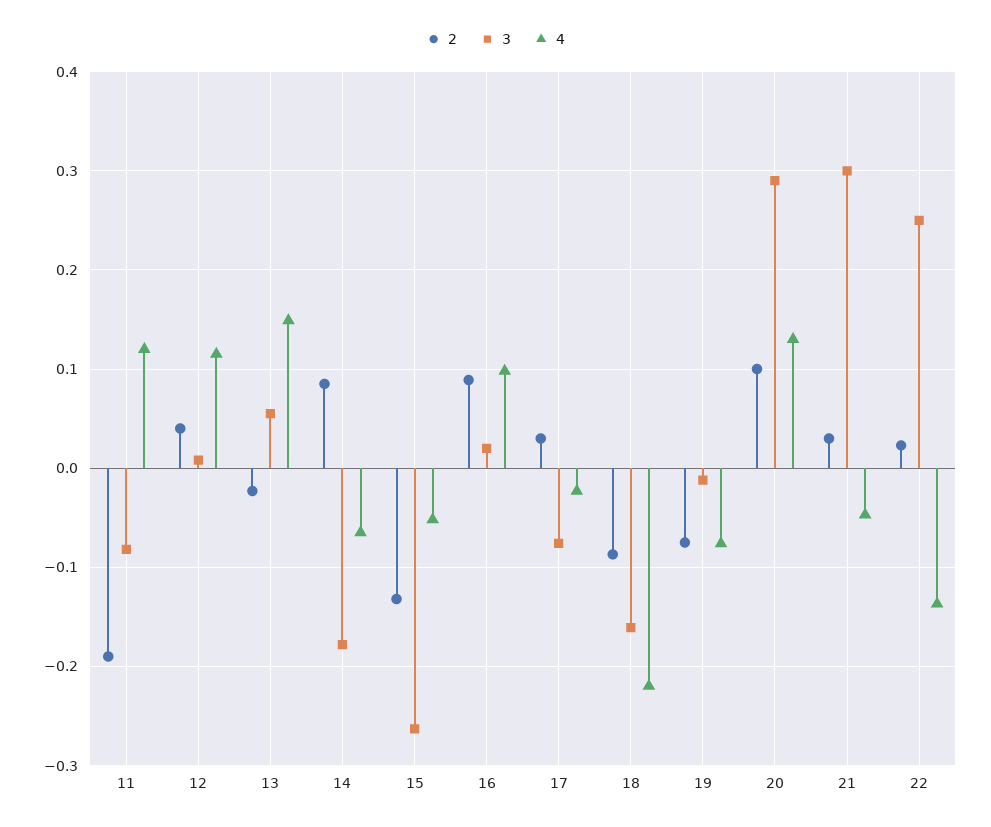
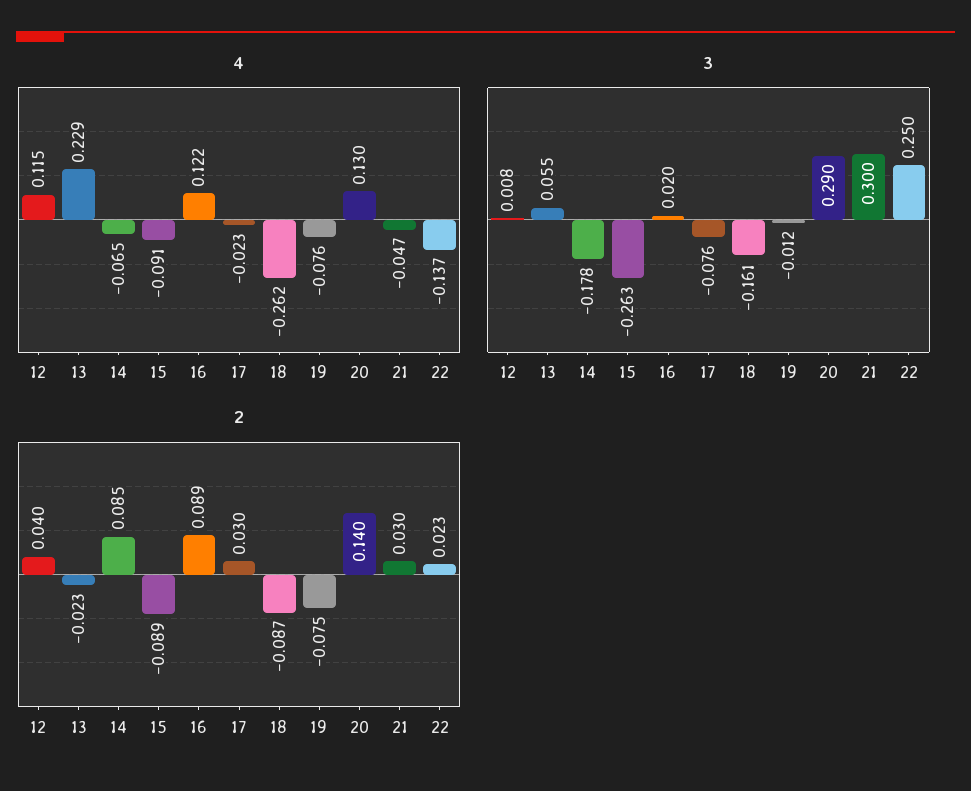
2, 11: -0.19 -> none
3, 11: -0.08 -> none
4, 11: 0.12 -> none
4, 13: 0.15 -> 0.229
2, 15: -0.13 -> -0.089
4, 15: -0.05 -> -0.091
4, 16: 0.1 -> 0.122
4, 18: -0.22 -> -0.262
2, 20: 0.1 -> 0.14

